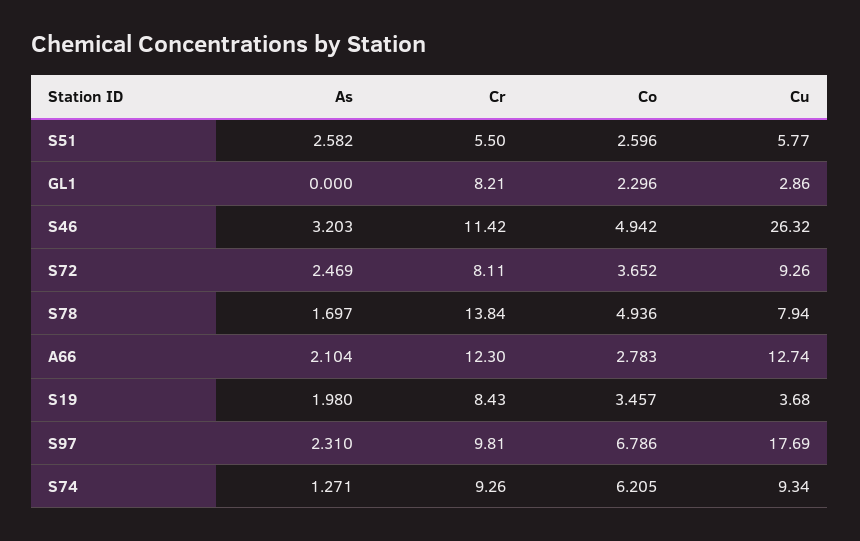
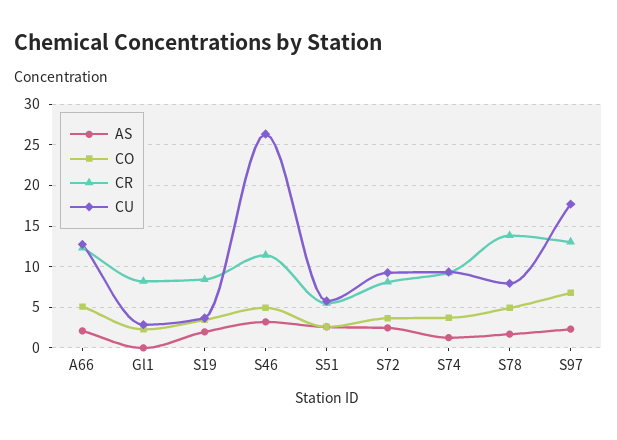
Co, A66: 2.783 -> 5
Cr, S97: 9.81 -> 13
Co, S74: 6.205 -> 4

